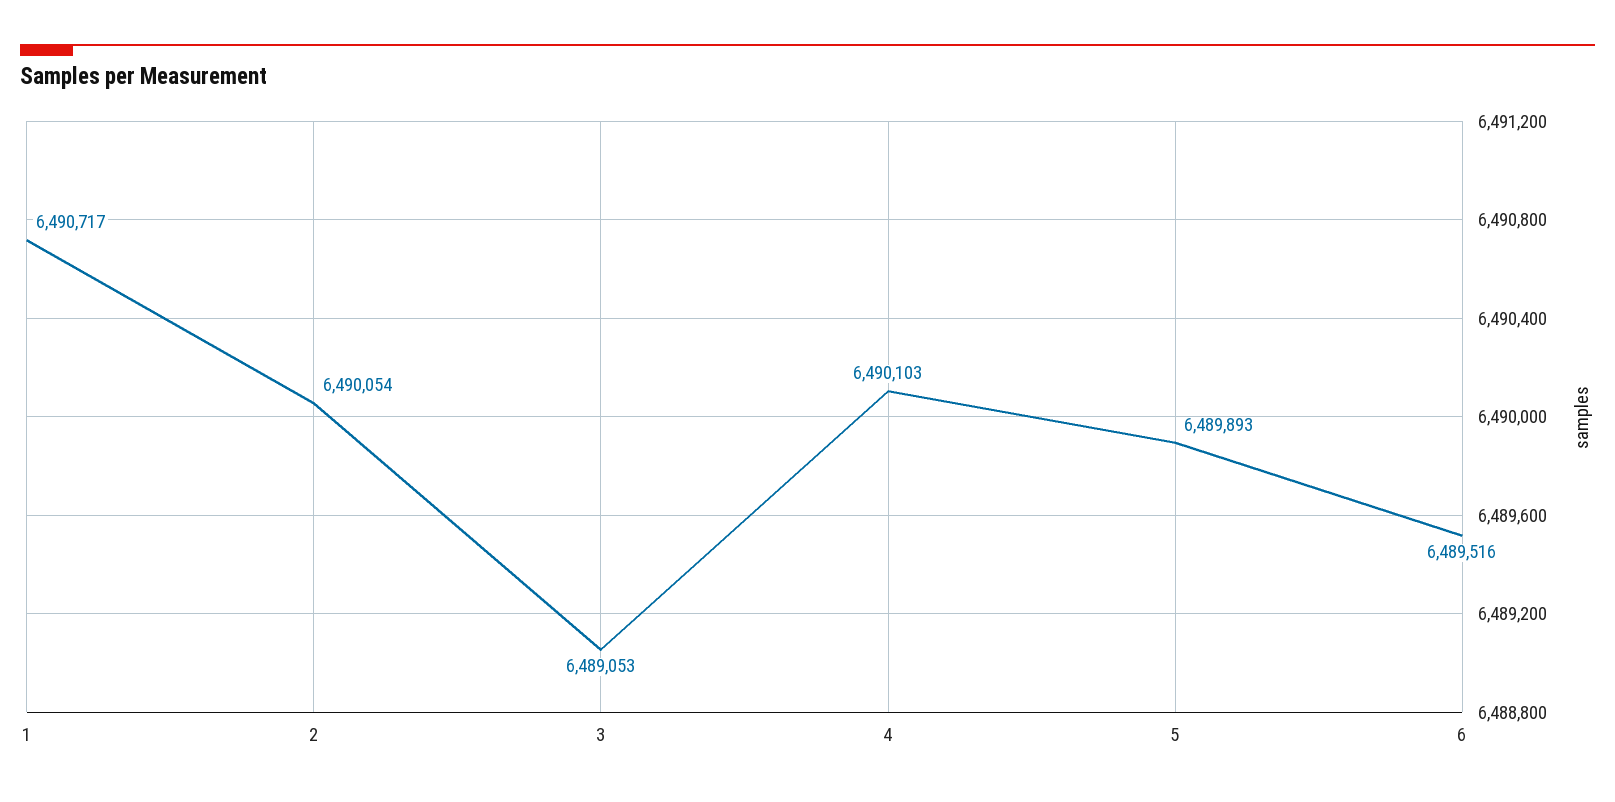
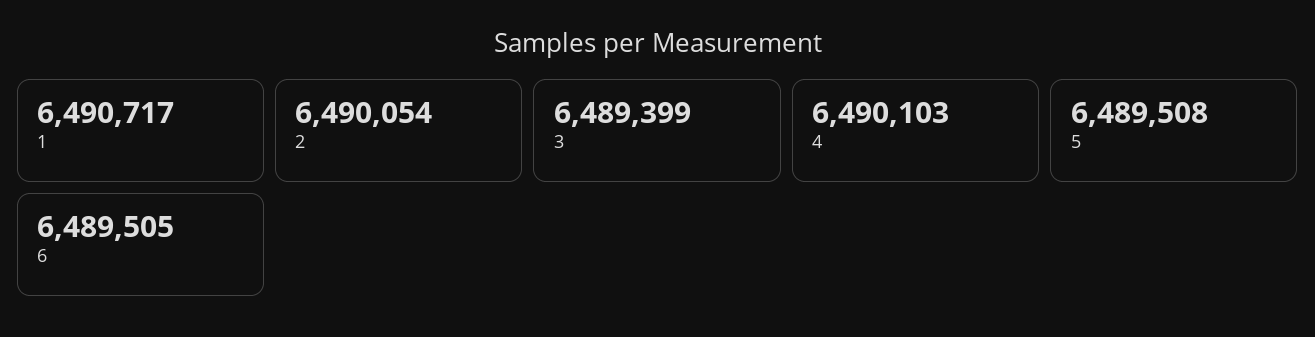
3: 6489053 -> 6489399
5: 6489893 -> 6489508
6: 6489516 -> 6489505

